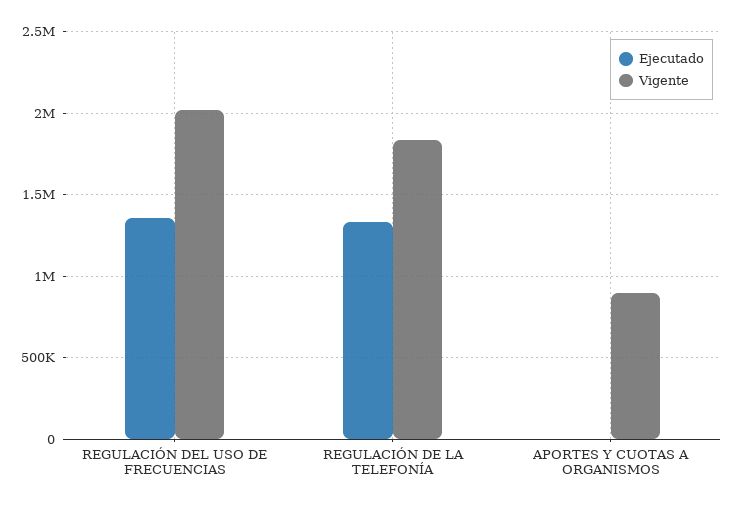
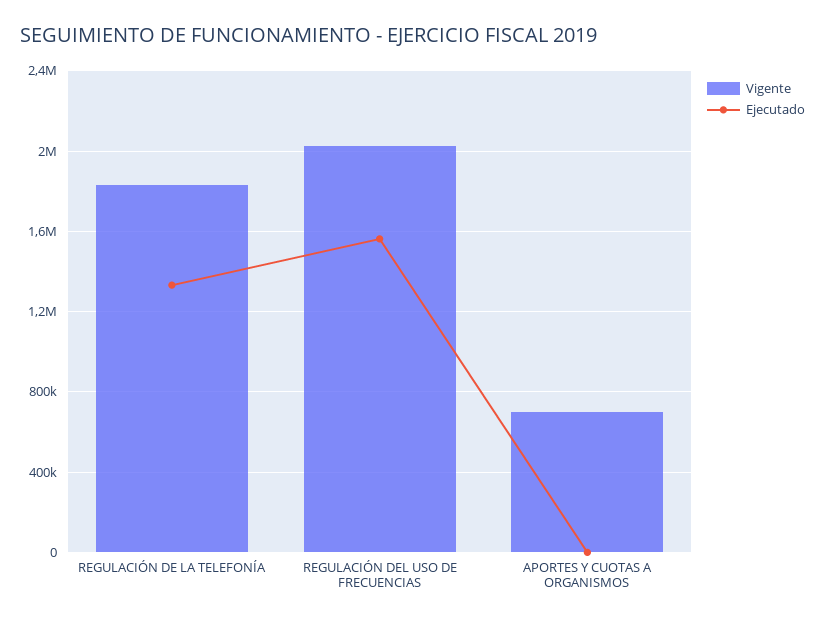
Ejecutado, REGULACIÓN DEL USO DE FRECUENCIAS: 1350000 -> 1550000
Vigente, APORTES Y CUOTAS A ORGANISMOS: 900000 -> 700000

